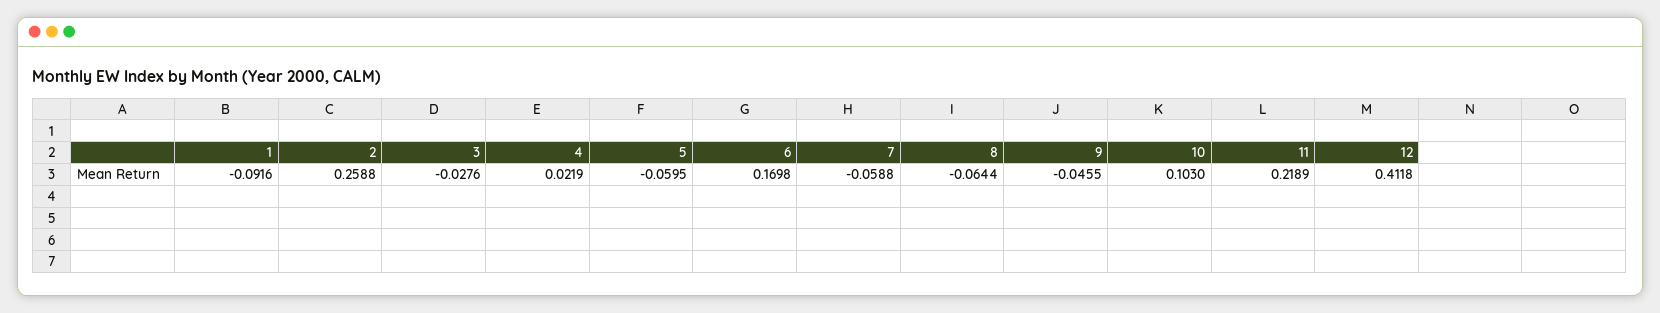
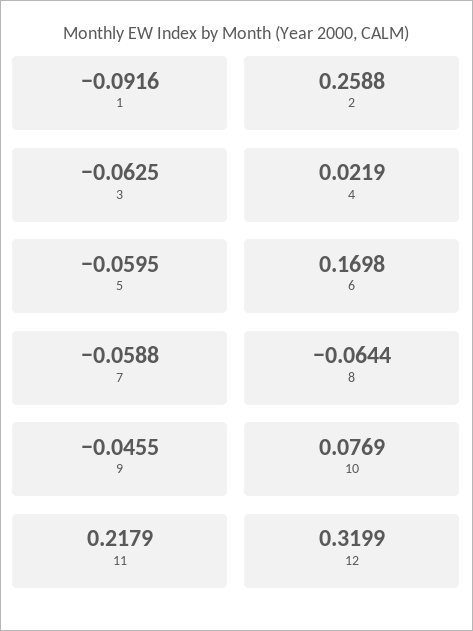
3: -0.0276 -> -0.0625
10: 0.103 -> 0.0769
11: 0.2189 -> 0.2179
12: 0.4118 -> 0.3199

